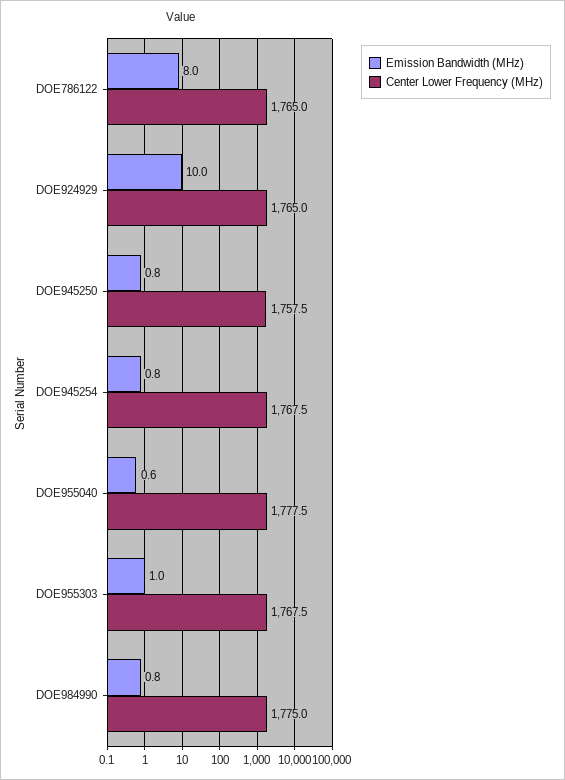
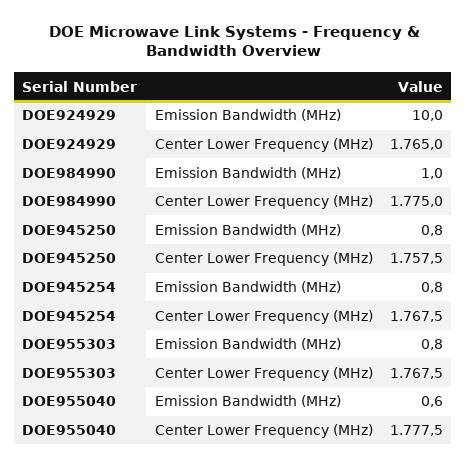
Emission Bandwidth (MHz), DOE786122: 8 -> none
Center Lower Frequency (MHz), DOE786122: 1765 -> none
Emission Bandwidth (MHz), DOE955303: 1 -> 0.8
Emission Bandwidth (MHz), DOE984990: 0.8 -> 1

